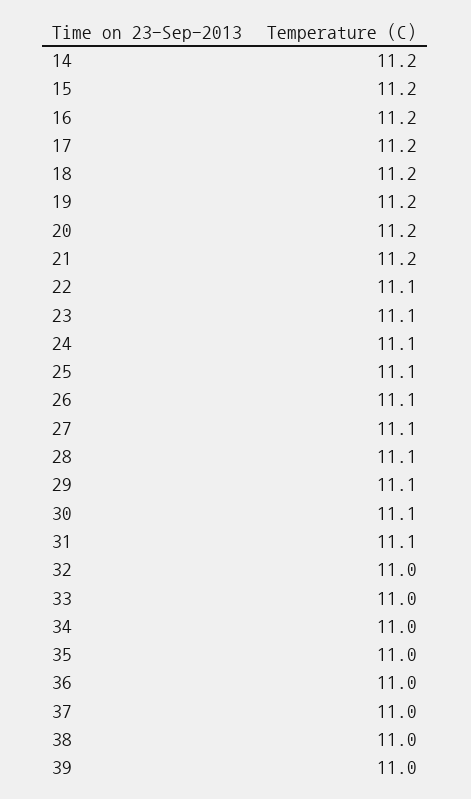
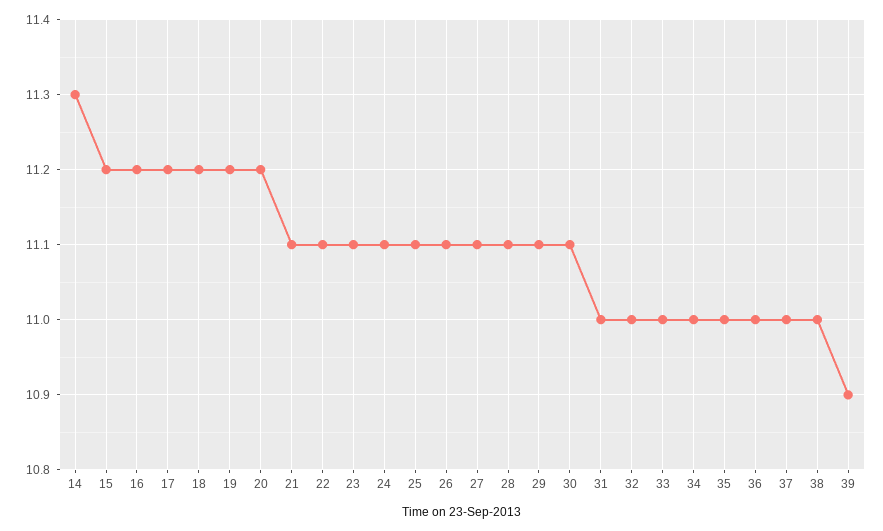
14: 11.2 -> 11.3
21: 11.2 -> 11.1
31: 11.1 -> 11
39: 11 -> 10.9

